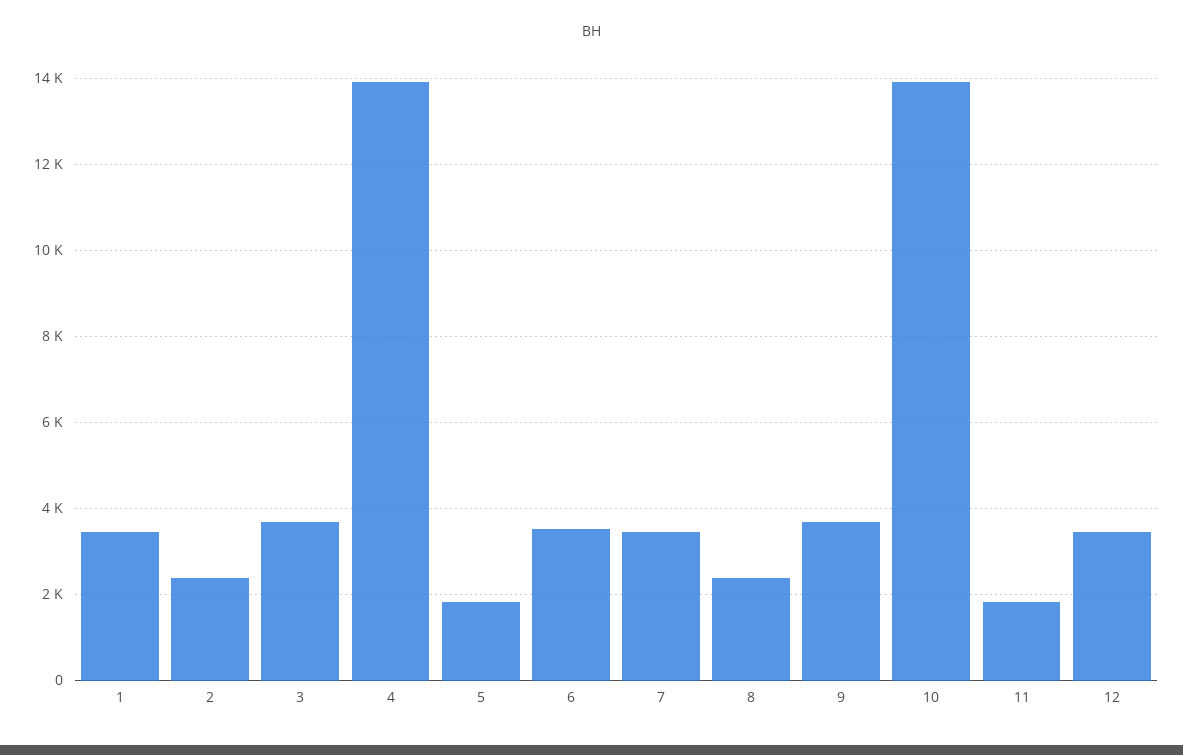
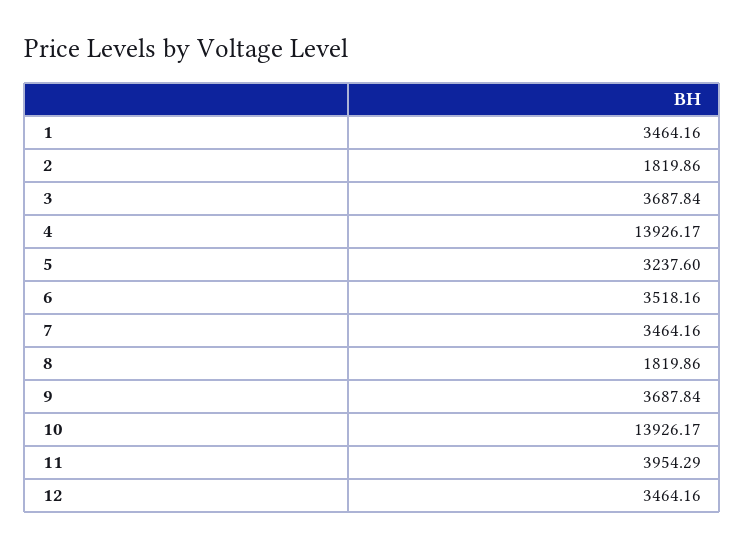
2: 2400 -> 1819.86
5: 1800 -> 3237.6
8: 2400 -> 1819.86
11: 1800 -> 3954.29

